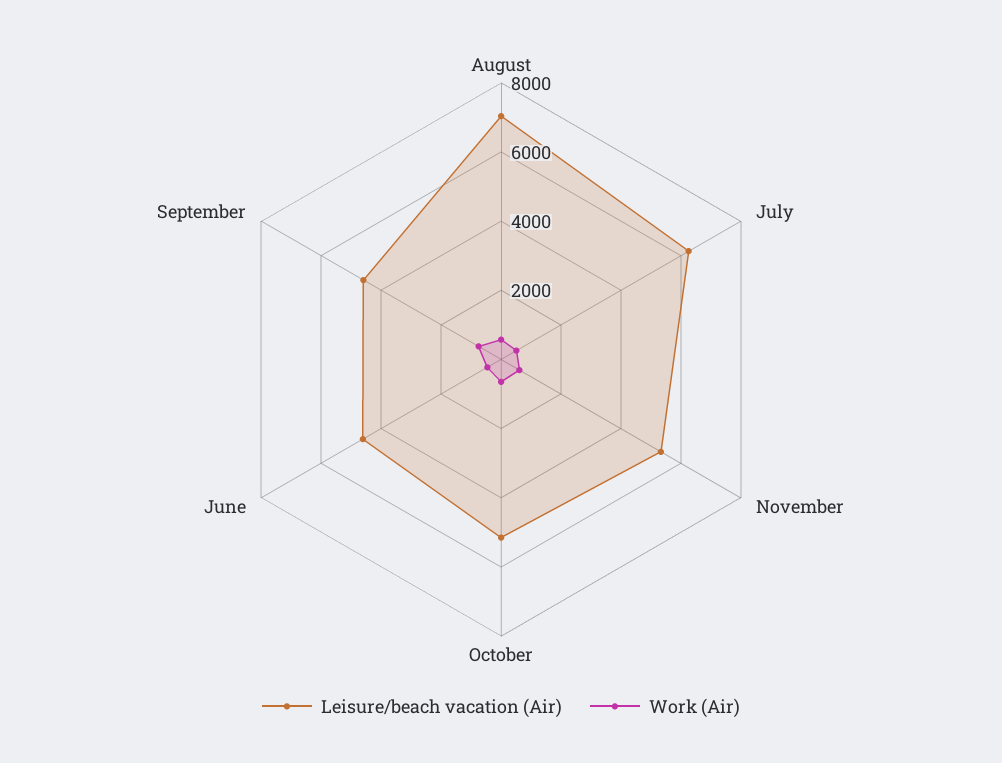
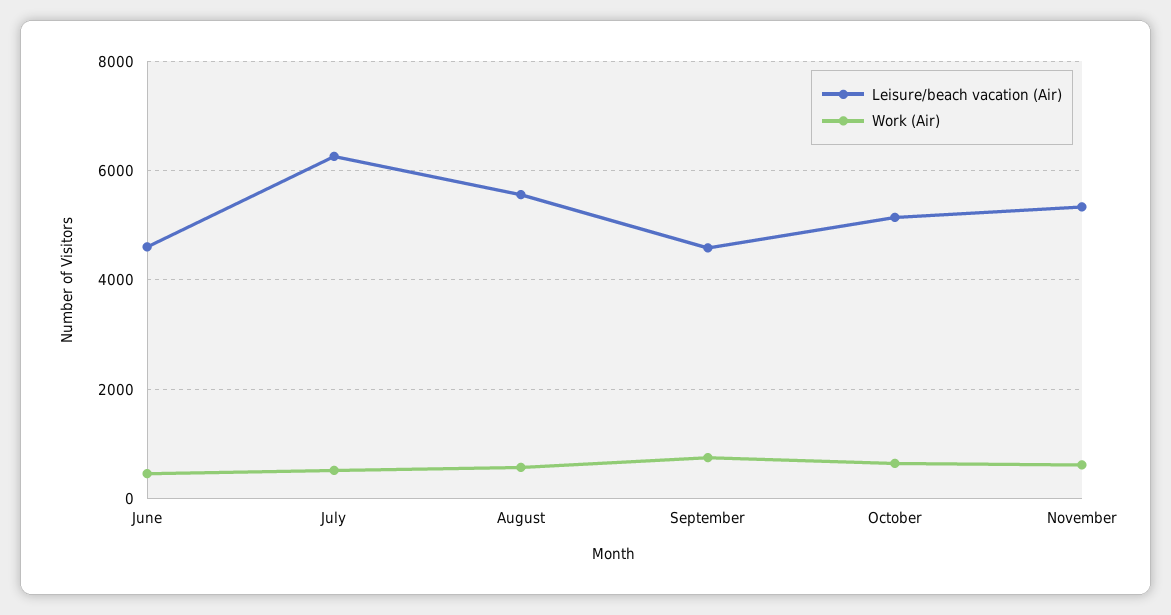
Leisure/beach vacation (Air), August: 7000 -> 5600

